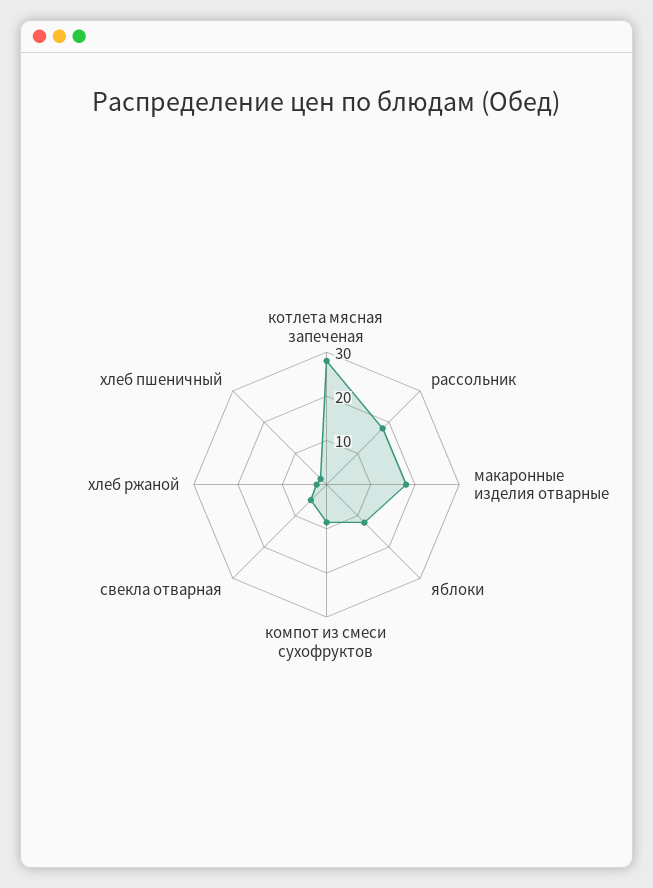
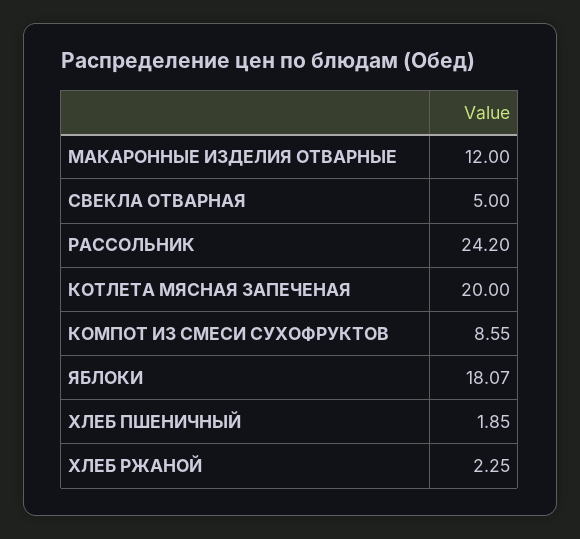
котлета мясная запеченая: 28 -> 20
рассольник: 18 -> 24.2
макаронные изделия отварные: 18 -> 12
яблоки: 12 -> 18.07

